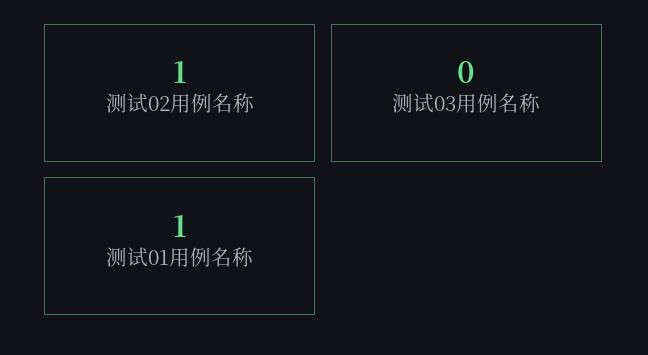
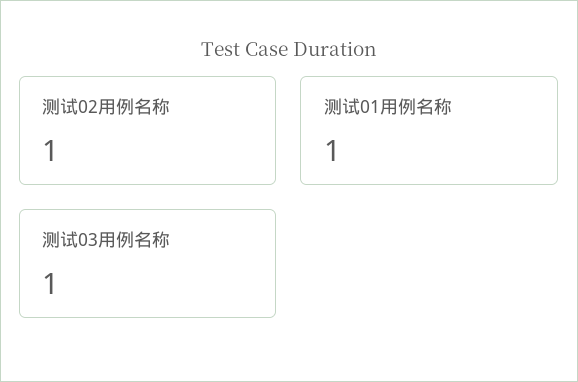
测试03用例名称: 0 -> 1

